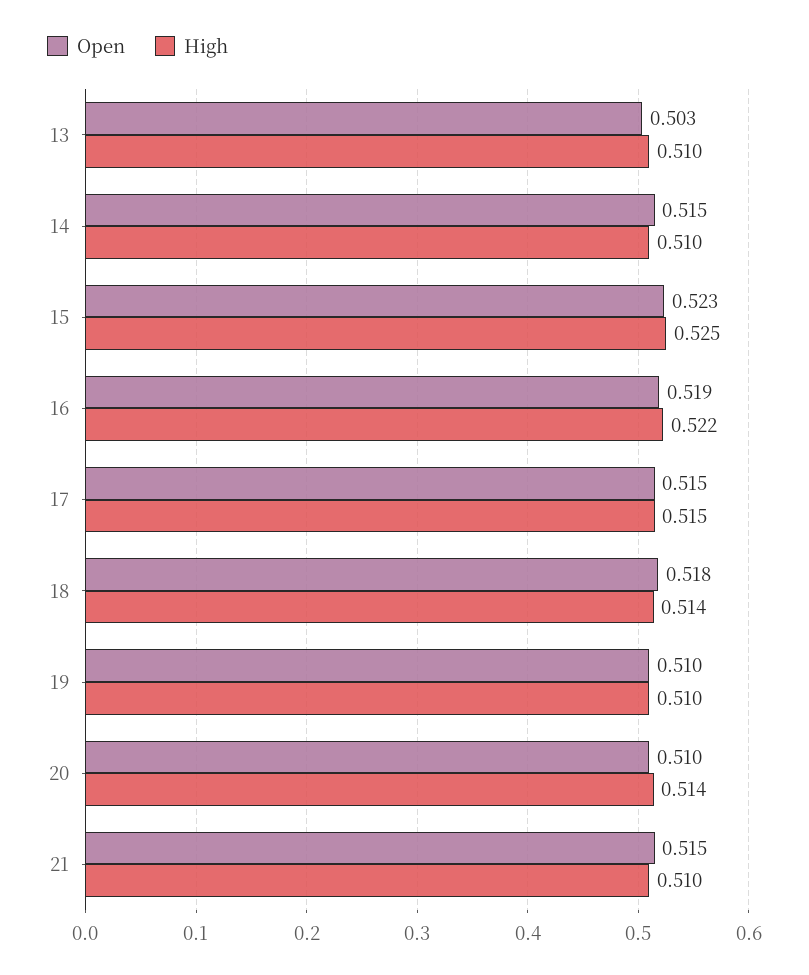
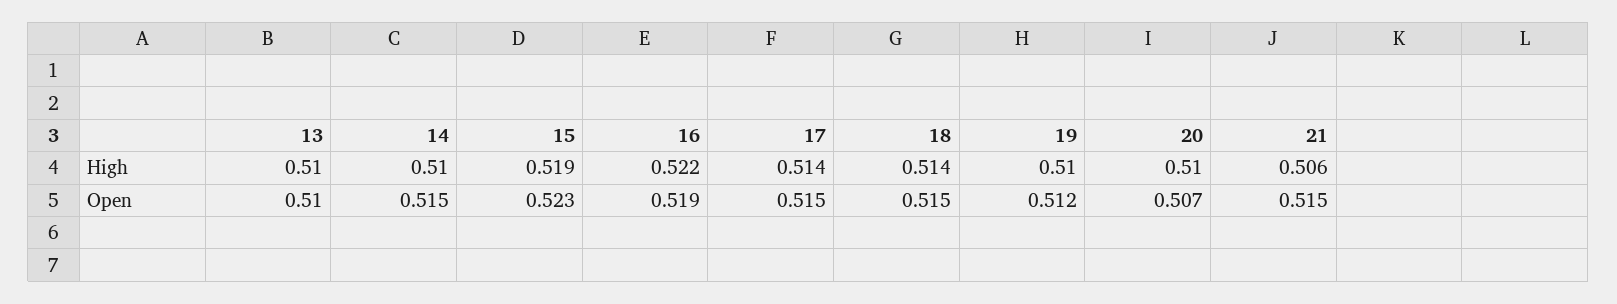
Open, 13: 0.503 -> 0.51
High, 15: 0.525 -> 0.519
High, 17: 0.515 -> 0.514
Open, 18: 0.518 -> 0.515
Open, 19: 0.51 -> 0.512
Open, 20: 0.51 -> 0.507
High, 20: 0.514 -> 0.51
High, 21: 0.51 -> 0.506

